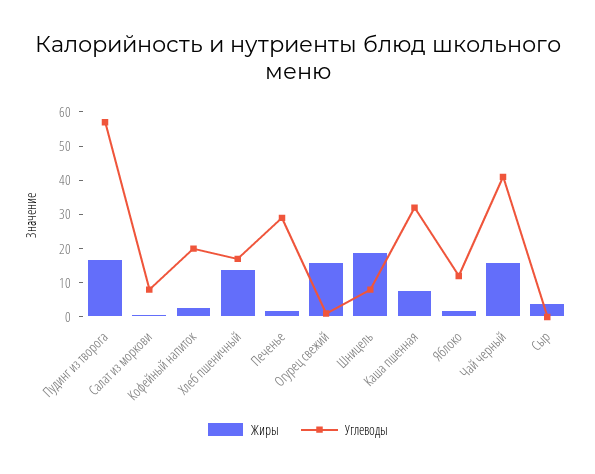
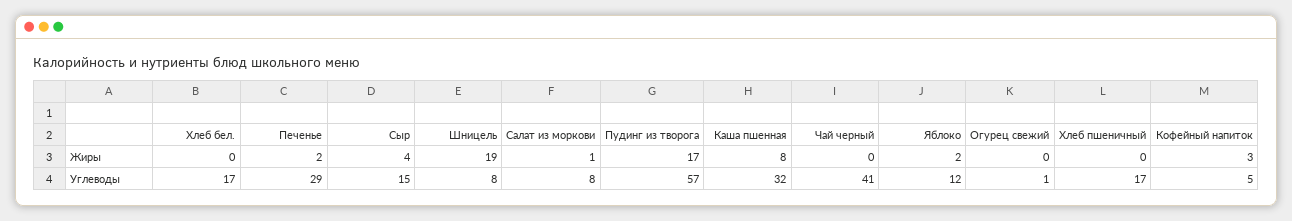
Углеводы, Кофейный напиток: 20 -> 5
Жиры, Хлеб пшеничный: 15 -> 0
Жиры, Огурец свежий: 15 -> 0
Жиры, Чай черный: 15 -> 0
Углеводы, Сыр: 0 -> 15
Жиры, Хлеб бел.: none -> 0
Углеводы, Хлеб бел.: none -> 17

